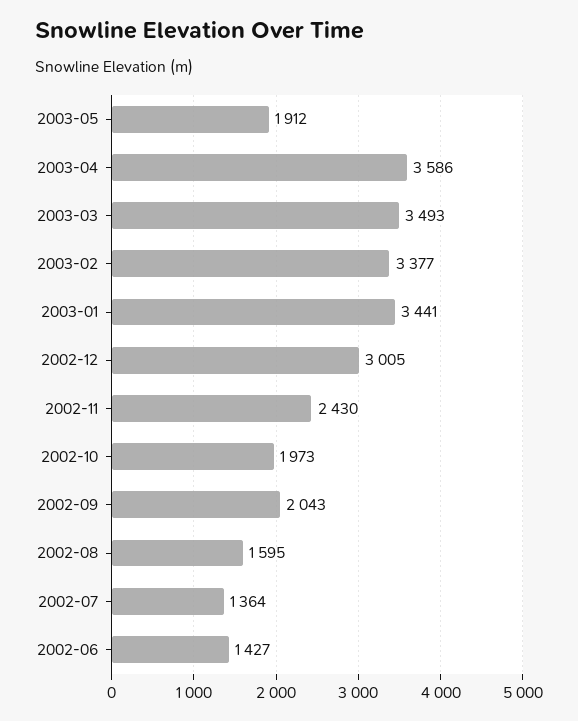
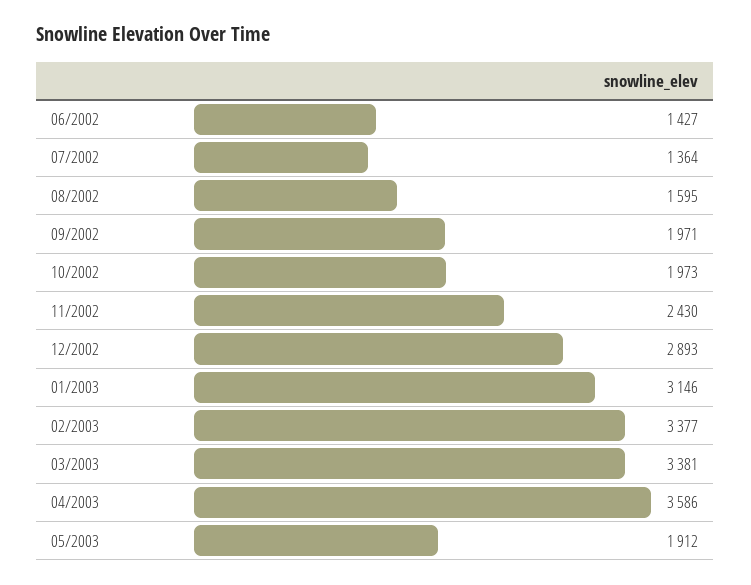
2003-03: 3493 -> 3381
2003-01: 3441 -> 3146
2002-12: 3005 -> 2893
2002-09: 2043 -> 1971

